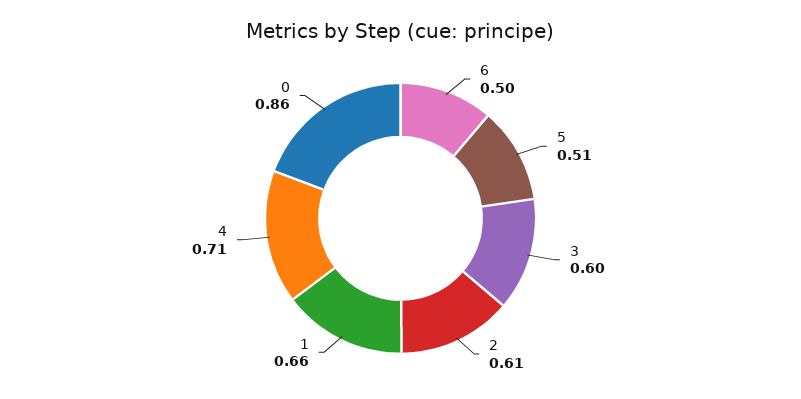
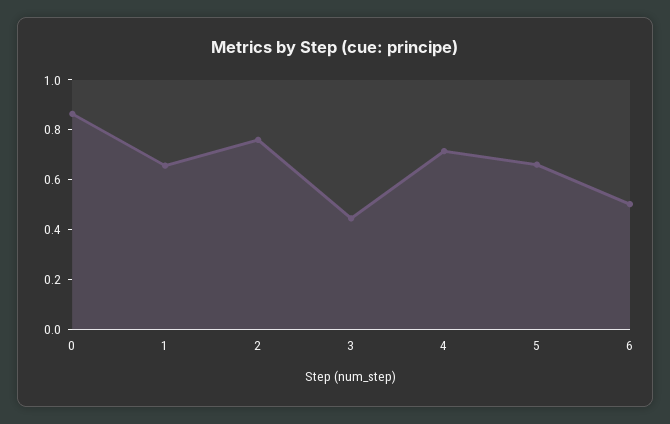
5: 0.51 -> 0.65
3: 0.6 -> 0.45
2: 0.61 -> 0.75

